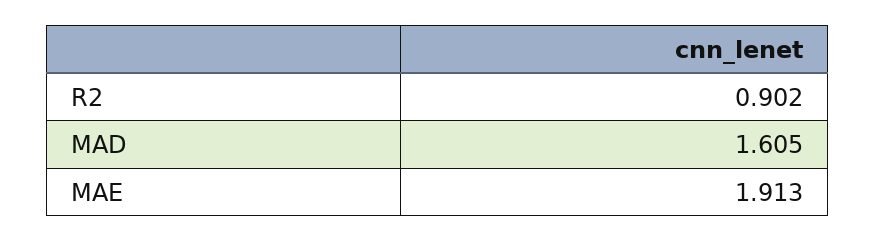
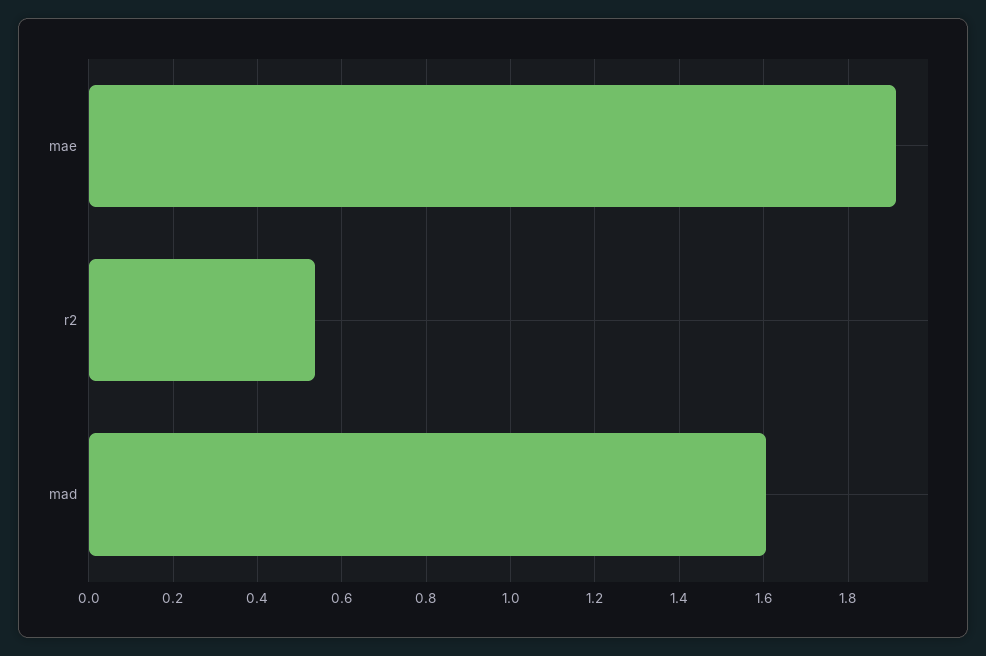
R2: 0.902 -> 0.54

